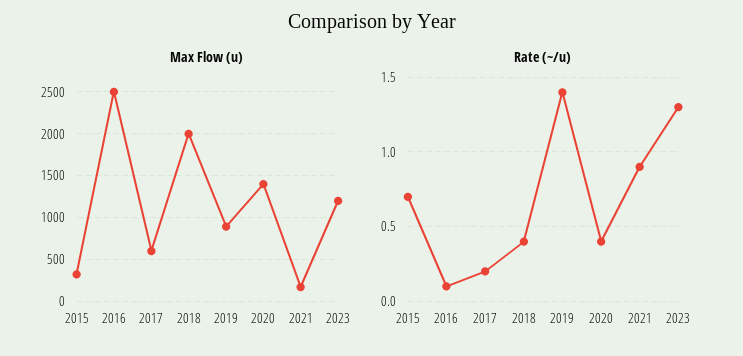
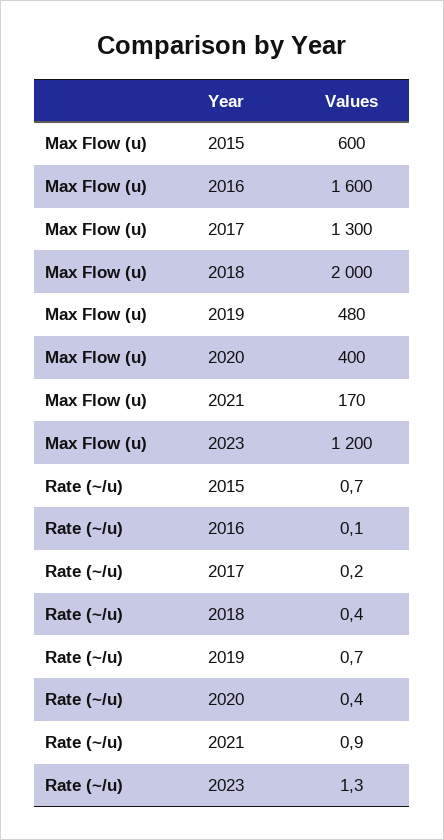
Max Flow (u), 2015: 300 -> 600
Max Flow (u), 2016: 2500 -> 1600
Max Flow (u), 2017: 600 -> 1300
Max Flow (u), 2019: 900 -> 480
Max Flow (u), 2020: 1400 -> 400
Rate (~/u), 2019: 1.4 -> 0.7

